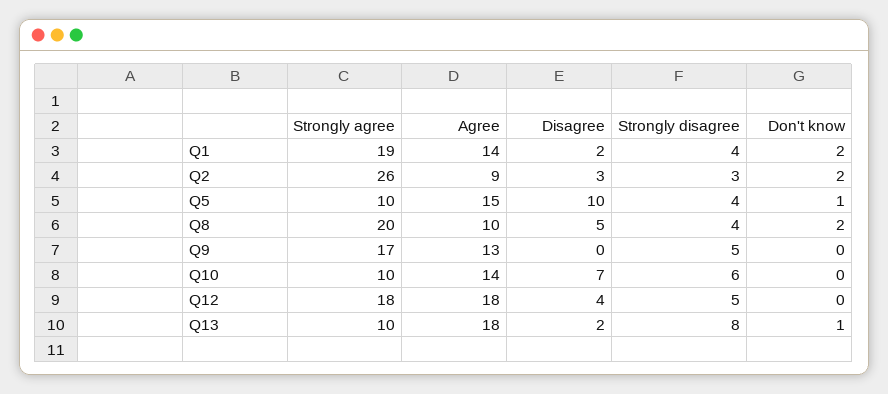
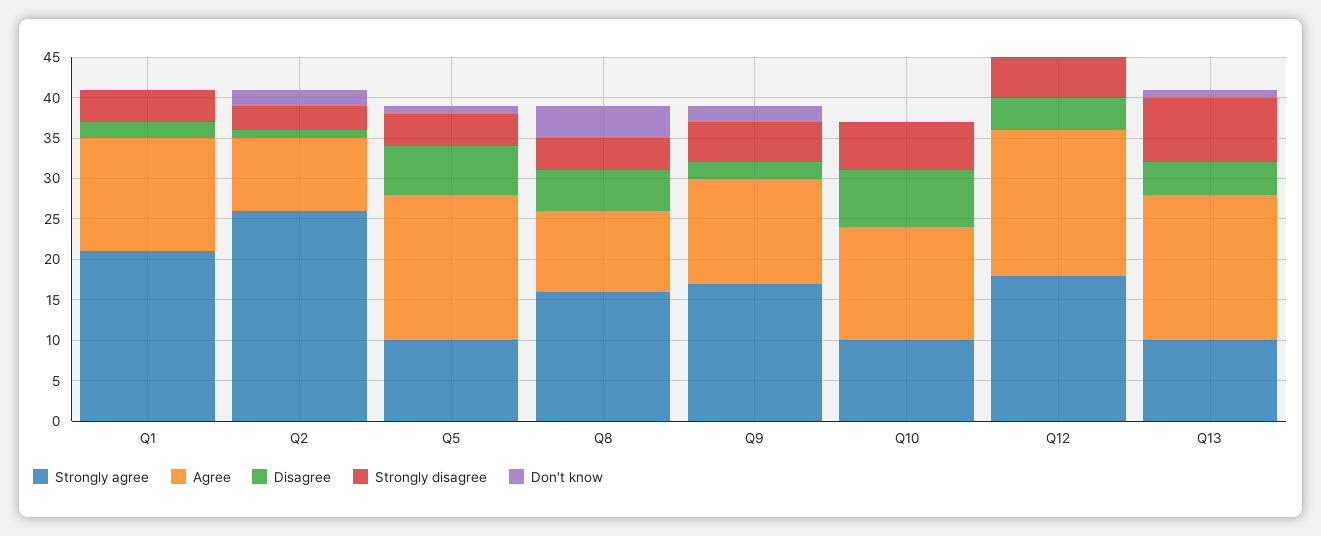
Strongly agree, Q1: 19 -> 21
Don't know, Q1: 2 -> 0
Disagree, Q2: 3 -> 1
Agree, Q5: 15 -> 18
Disagree, Q5: 10 -> 6
Strongly agree, Q8: 20 -> 16
Don't know, Q8: 2 -> 4
Disagree, Q9: 0 -> 2
Don't know, Q9: 0 -> 2
Disagree, Q13: 2 -> 4

